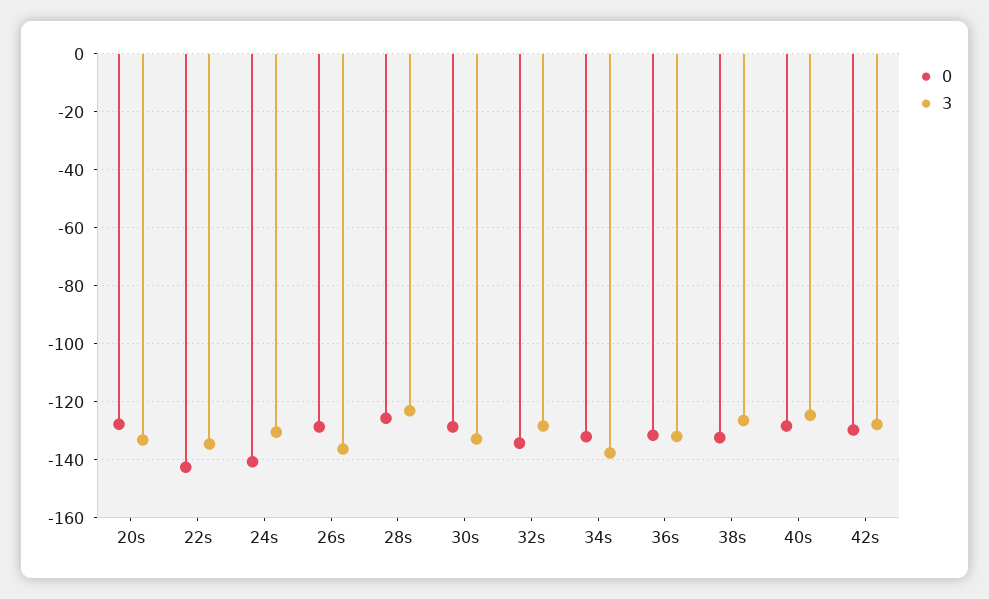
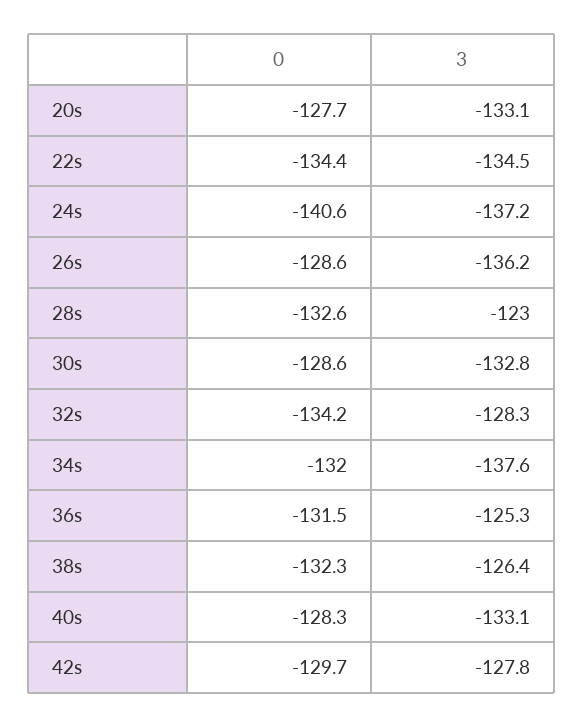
0, 22s: -142.5 -> -134.4
3, 24s: -130 -> -137.2
0, 28s: -125 -> -132.6
3, 36s: -132.5 -> -125.3
3, 40s: -125 -> -133.1

